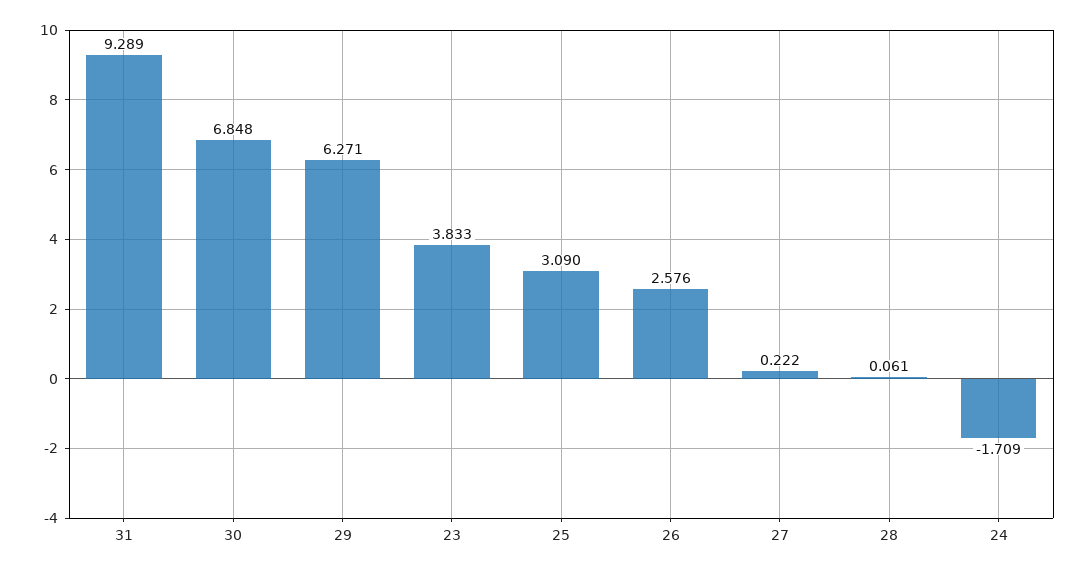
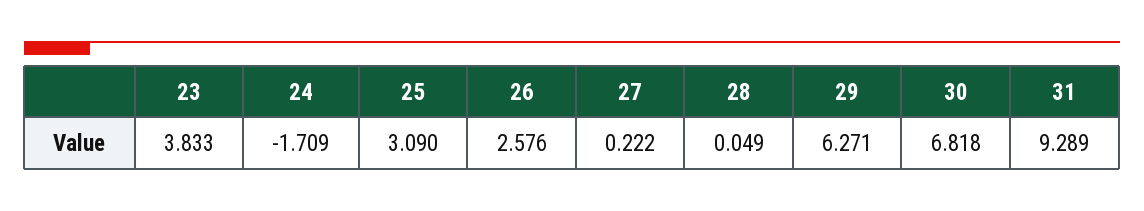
30: 6.848 -> 6.818
28: 0.061 -> 0.049

